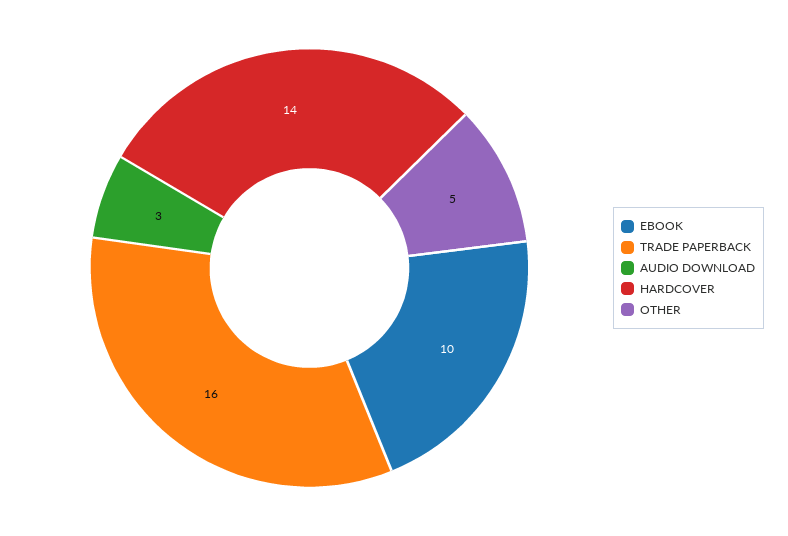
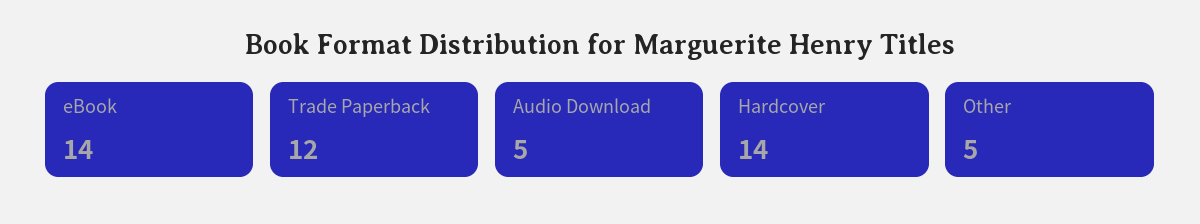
EBOOK: 10 -> 14
TRADE PAPERBACK: 16 -> 12
AUDIO DOWNLOAD: 3 -> 5

